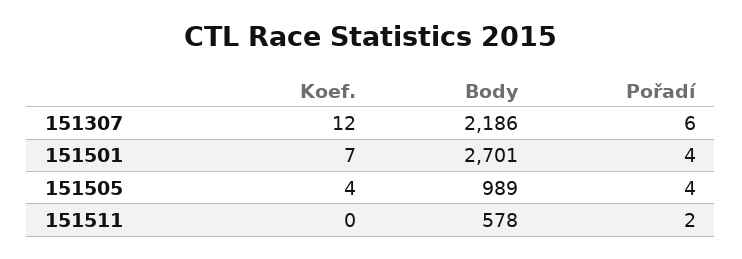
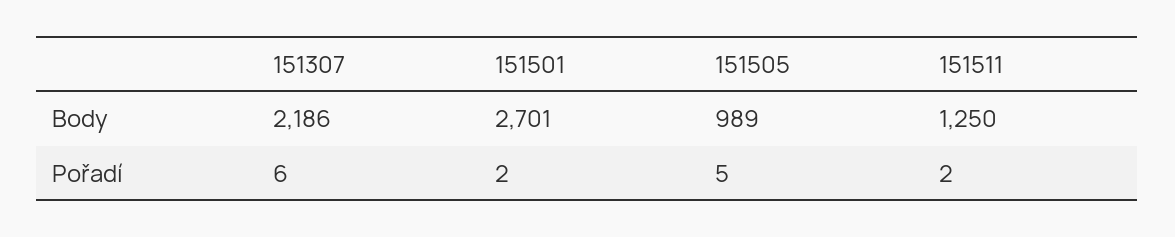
Koef., 151307: 12 -> none
Koef., 151501: 7 -> none
Pořadí, 151501: 4 -> 2
Koef., 151505: 4 -> none
Pořadí, 151505: 4 -> 5
Koef., 151511: 0 -> none
Body, 151511: 578 -> 1250

